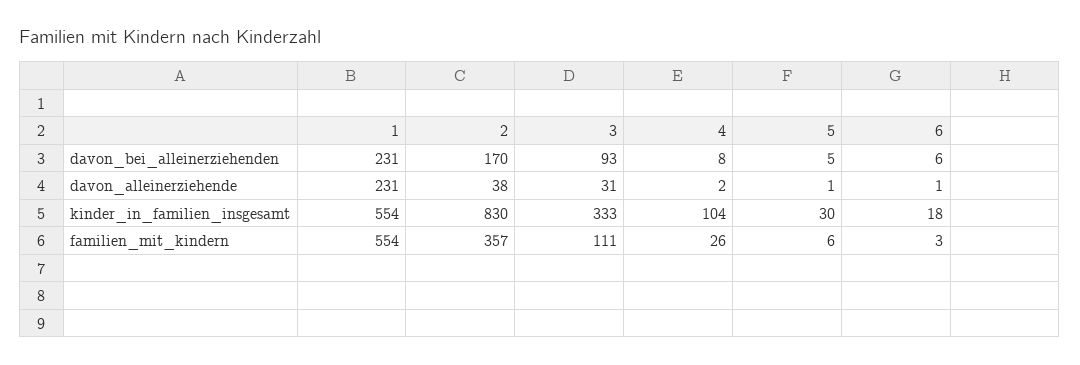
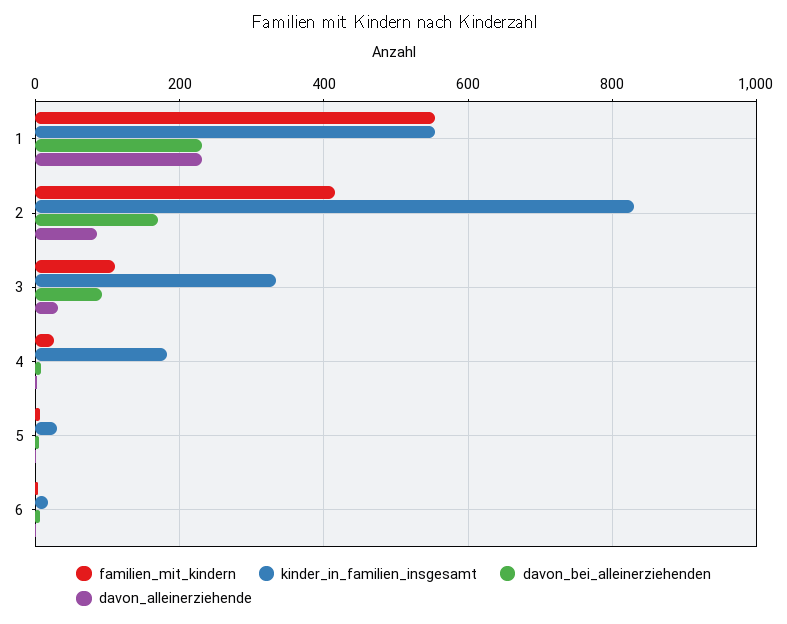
davon_alleinerziehende, 2: 38 -> 80
kinder_in_familien_insgesamt, 4: 104 -> 180
familien_mit_kindern, 2: 357 -> 420

